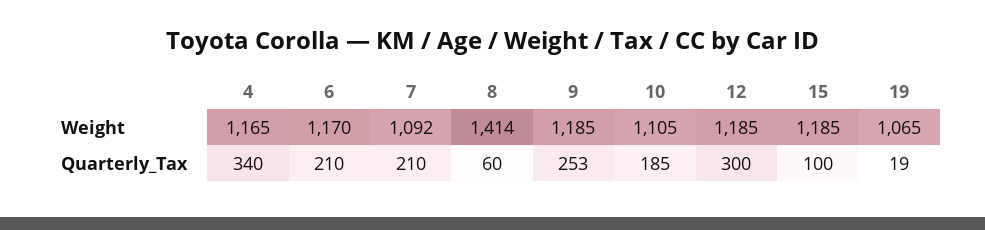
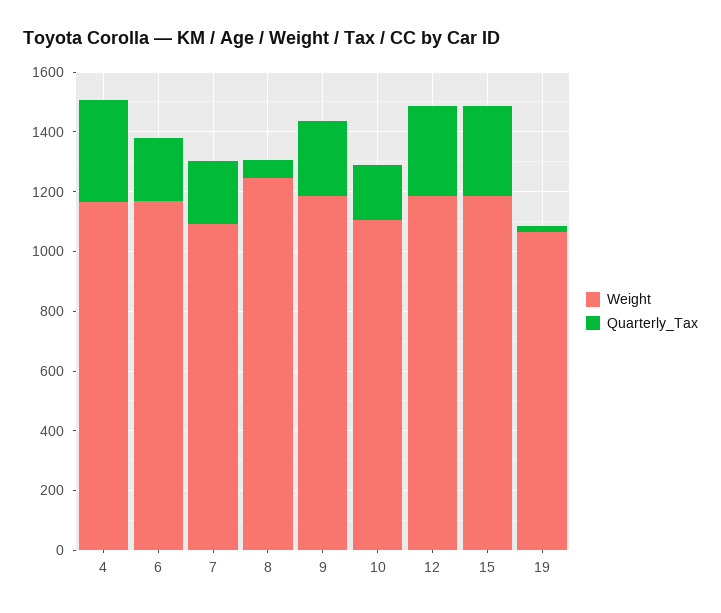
Weight, 8: 1414 -> 1250
Quarterly_Tax, 15: 100 -> 300

